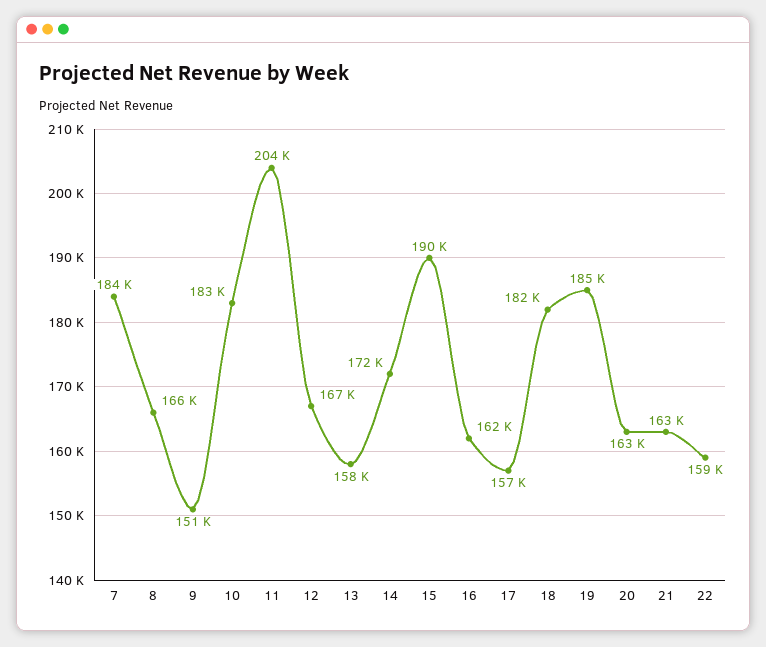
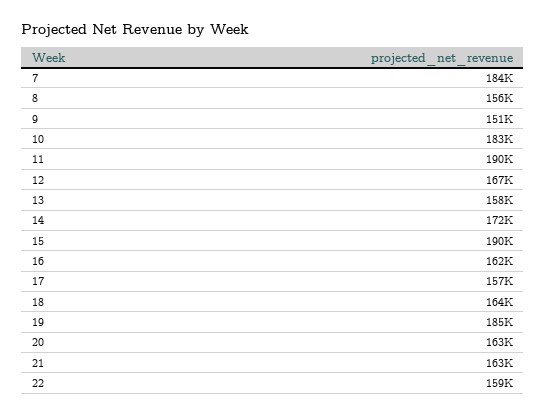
8: 166000 -> 156000
11: 204000 -> 190000
18: 182000 -> 164000

